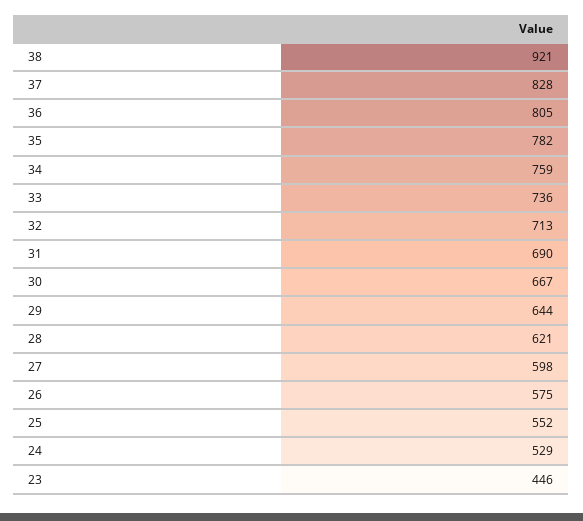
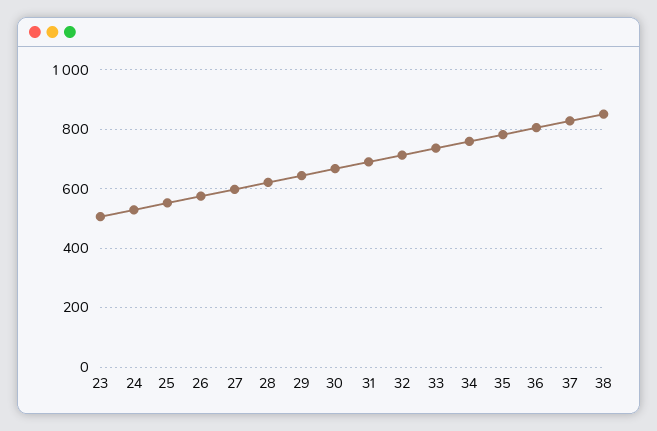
38: 921 -> 850
23: 446 -> 500

